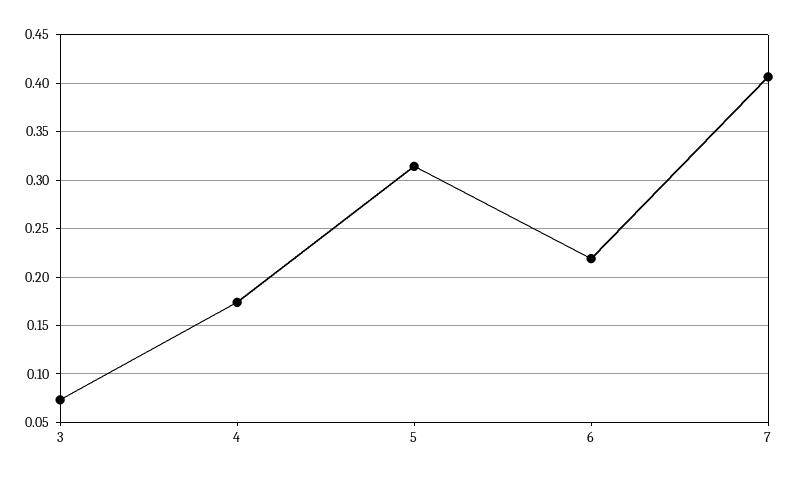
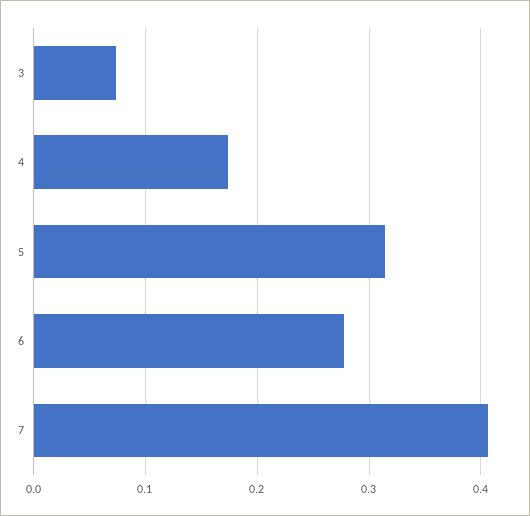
6: 0.22 -> 0.28

